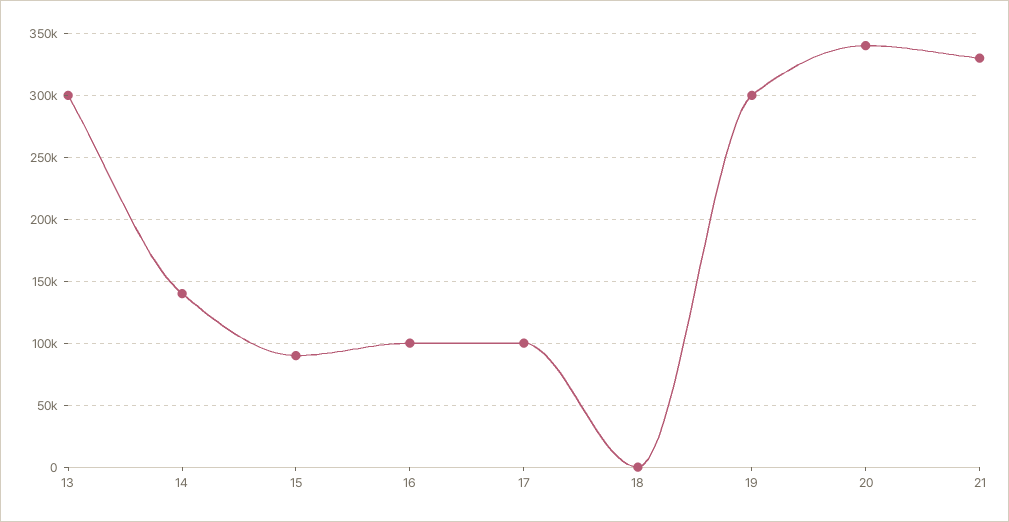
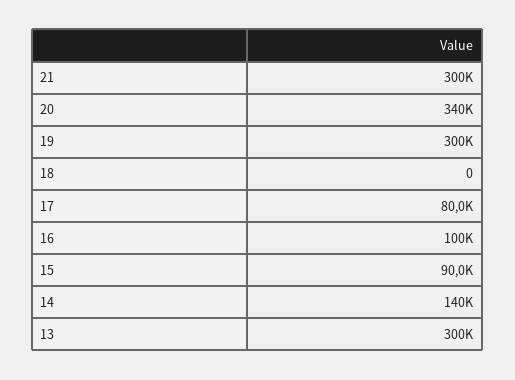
17: 100000 -> 80000
21: 330000 -> 300000

